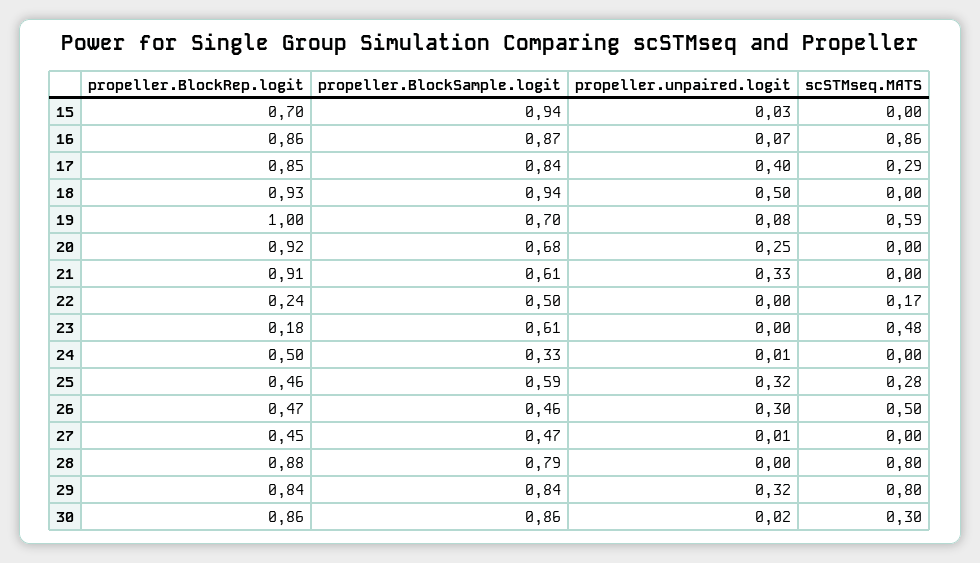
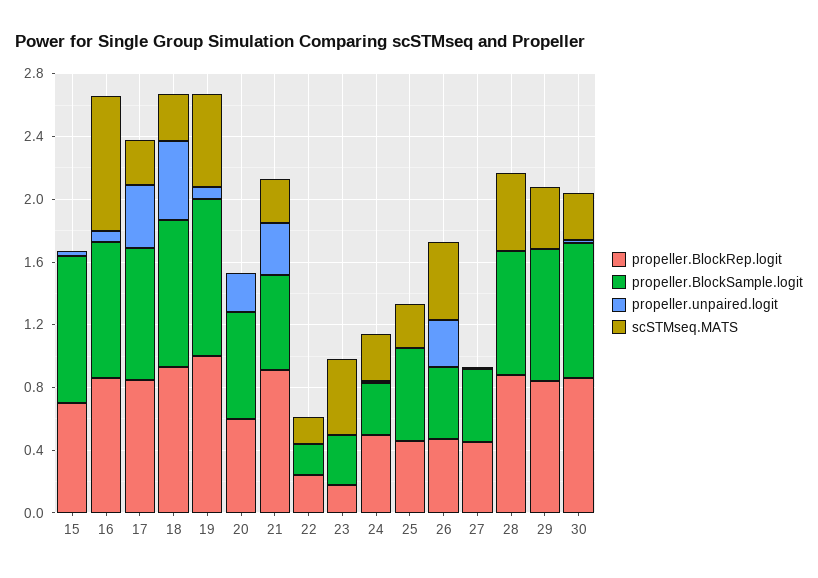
scSTMseq.MATS, 18: 0 -> 0.3
propeller.BlockSample.logit, 19: 0.7 -> 1
propeller.BlockRep.logit, 20: 0.92 -> 0.6
scSTMseq.MATS, 21: 0 -> 0.3
propeller.BlockSample.logit, 22: 0.5 -> 0.2
propeller.BlockSample.logit, 23: 0.61 -> 0.3
scSTMseq.MATS, 24: 0 -> 0.3
propeller.unpaired.logit, 25: 0.32 -> 0
scSTMseq.MATS, 28: 0.8 -> 0.5
propeller.unpaired.logit, 29: 0.32 -> 0
scSTMseq.MATS, 29: 0.8 -> 0.4

